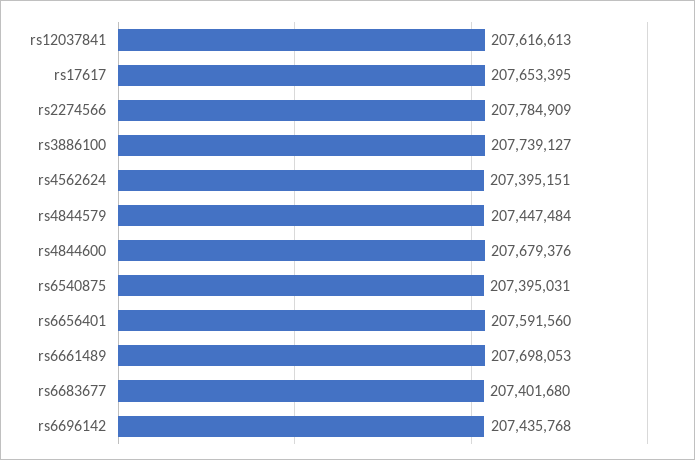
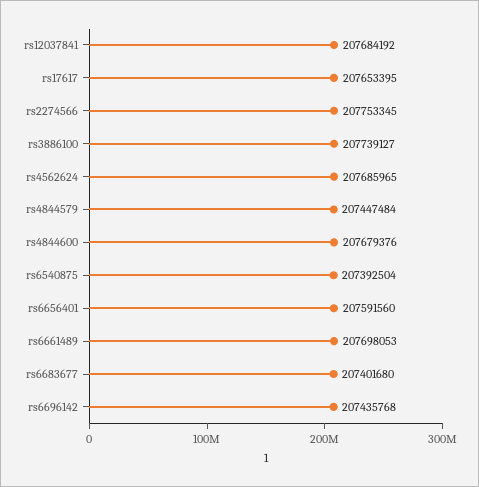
rs12037841: 207616613 -> 207684192
rs2274566: 207784909 -> 207753345
rs4562624: 207395151 -> 207685965
rs6540875: 207395031 -> 207392504

